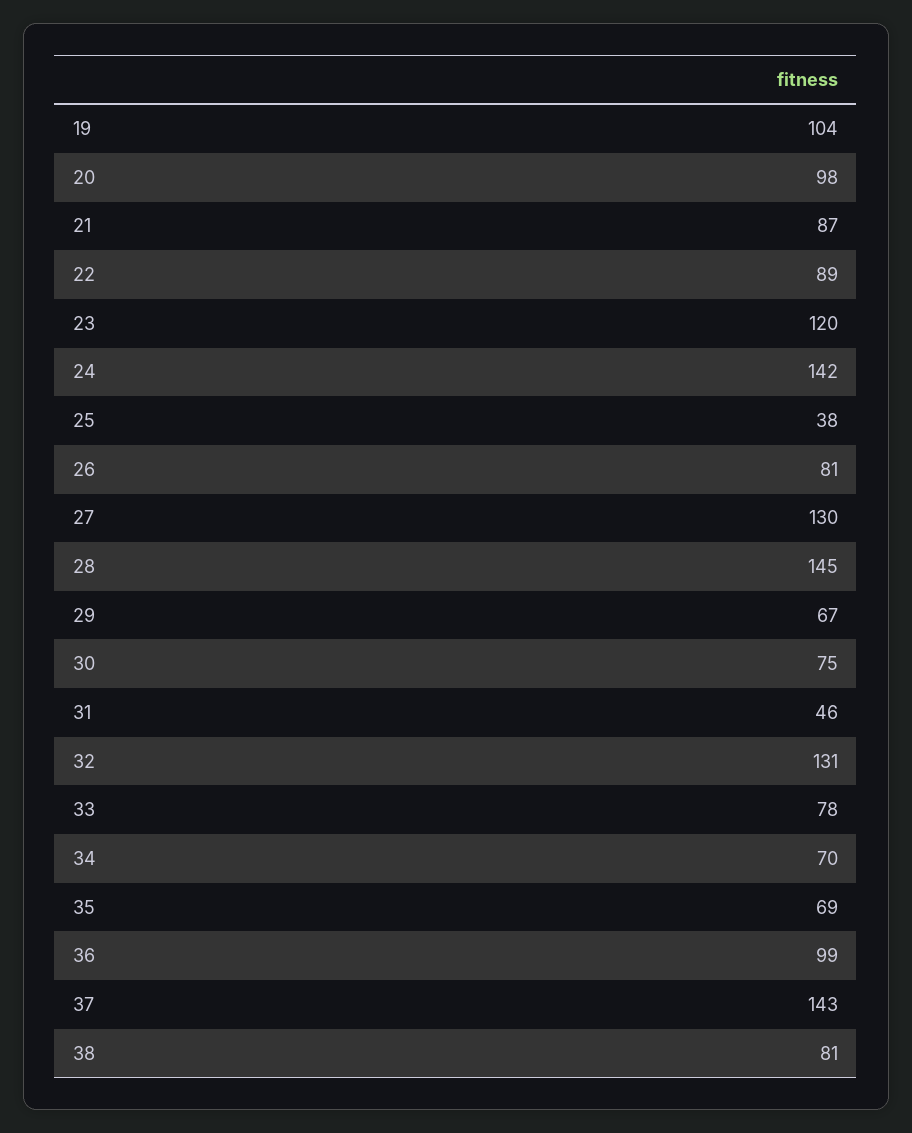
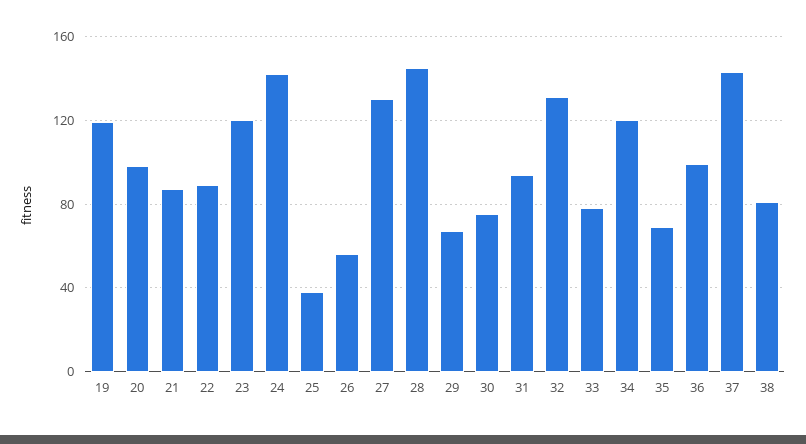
19: 104 -> 120
26: 81 -> 55
31: 46 -> 95
34: 70 -> 120

